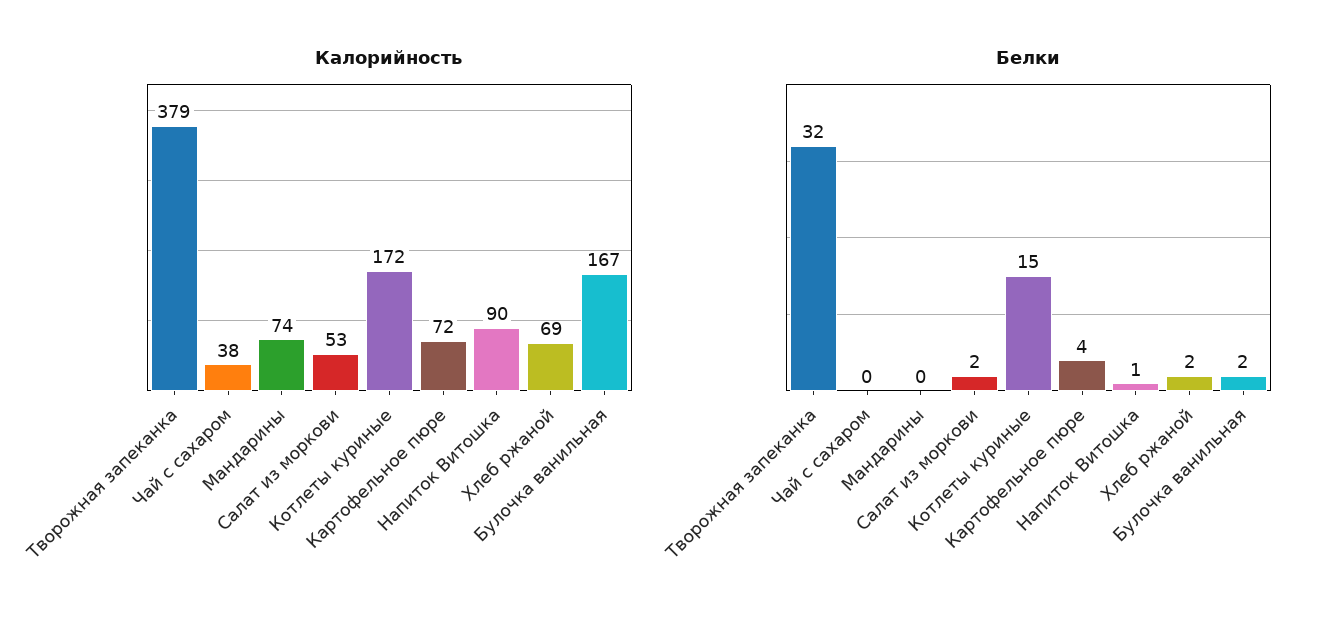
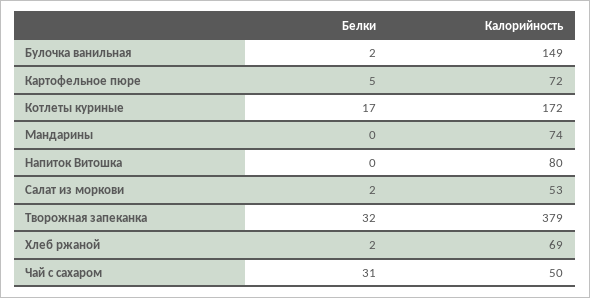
Калорийность, Чай с сахаром: 38 -> 50
Калорийность, Напиток Витошка: 90 -> 80
Калорийность, Булочка ванильная: 167 -> 149
Белки, Чай с сахаром: 0 -> 31
Белки, Котлеты куриные: 15 -> 17
Белки, Картофельное пюре: 4 -> 5
Белки, Напиток Витошка: 1 -> 0

